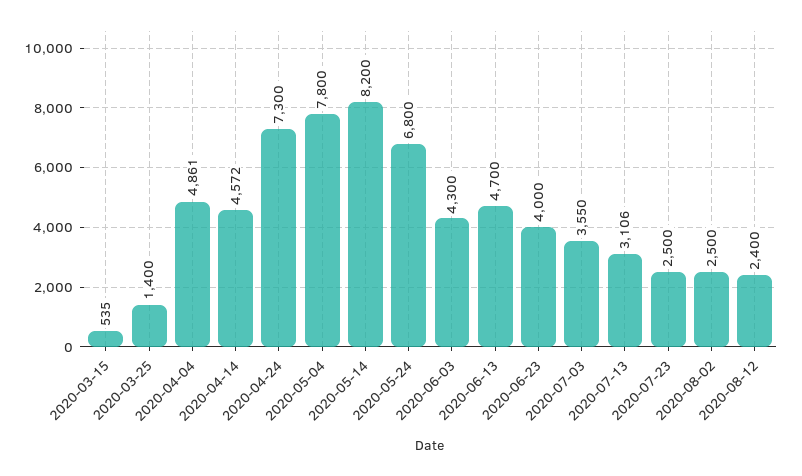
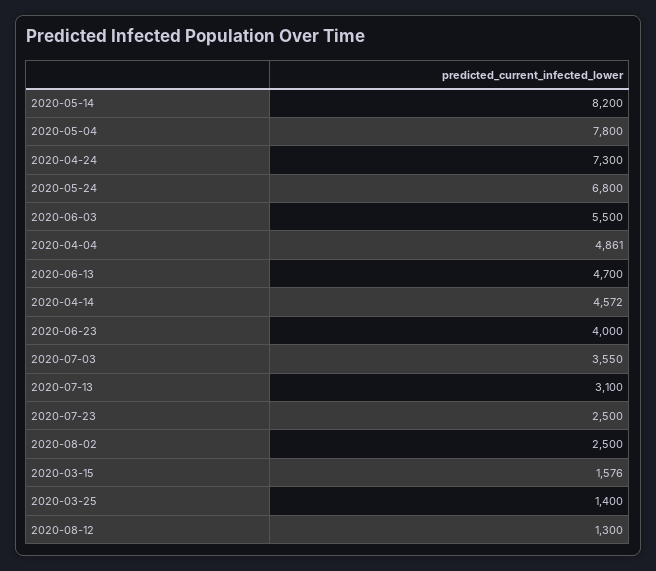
2020-03-15: 535 -> 1576
2020-06-03: 4300 -> 5500
2020-07-13: 3106 -> 3100
2020-08-12: 2400 -> 1300

